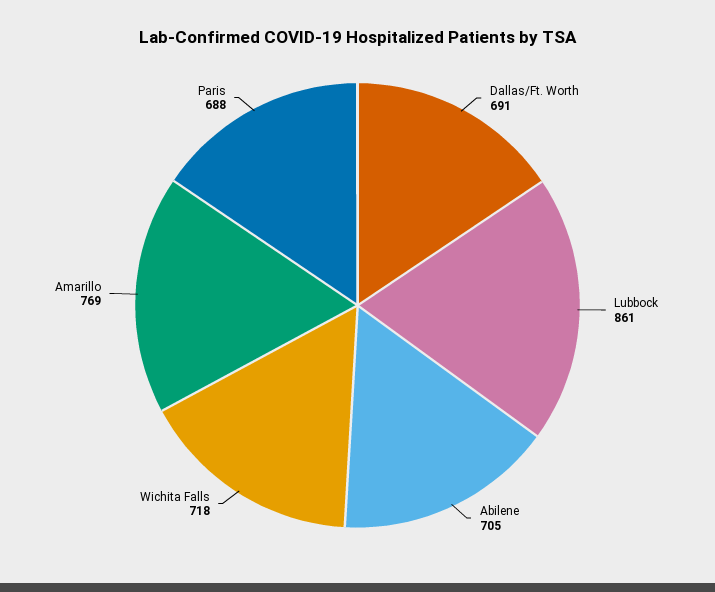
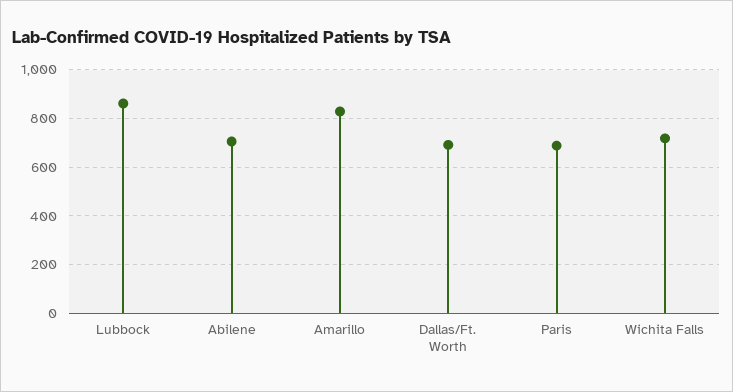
Amarillo: 769 -> 825

